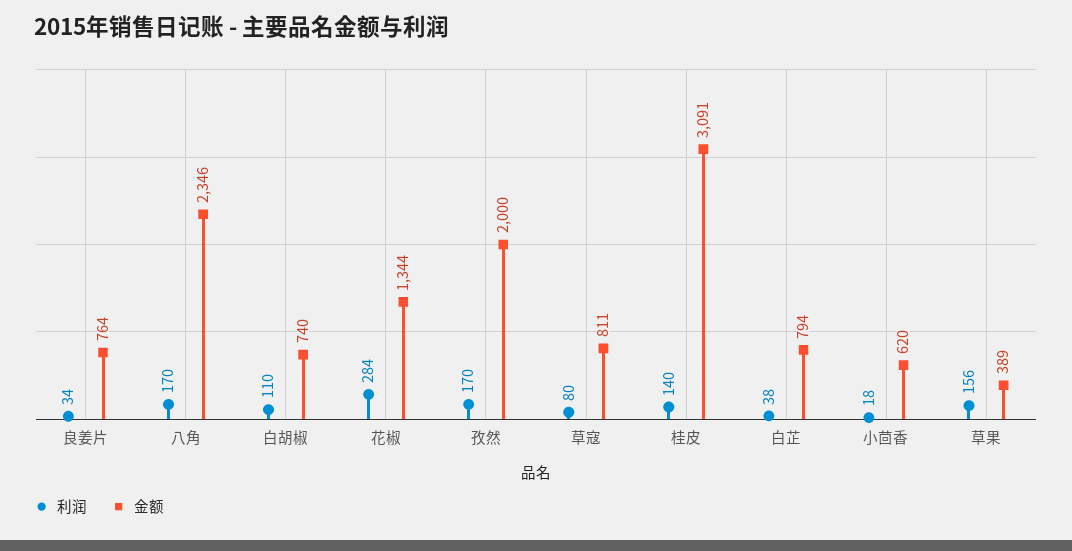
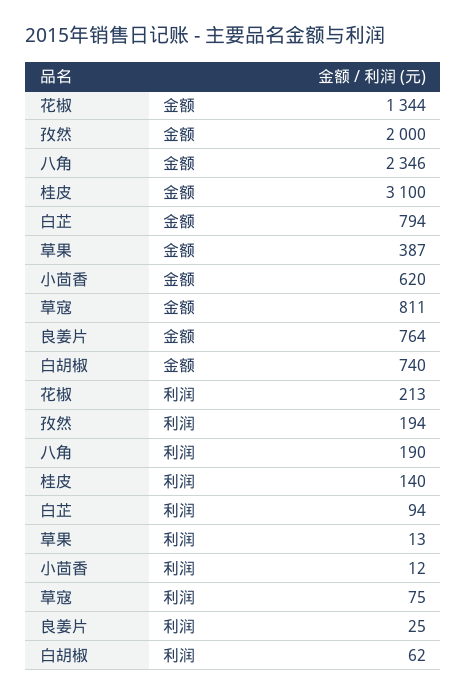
利润, 良姜片: 34 -> 25
利润, 八角: 170 -> 190
利润, 白胡椒: 110 -> 62
利润, 花椒: 284 -> 213
利润, 孜然: 170 -> 194
利润, 草寇: 80 -> 75
金额, 桂皮: 3091 -> 3100
利润, 白芷: 38 -> 94
利润, 小茴香: 18 -> 12
利润, 草果: 156 -> 13
金额, 草果: 389 -> 387

